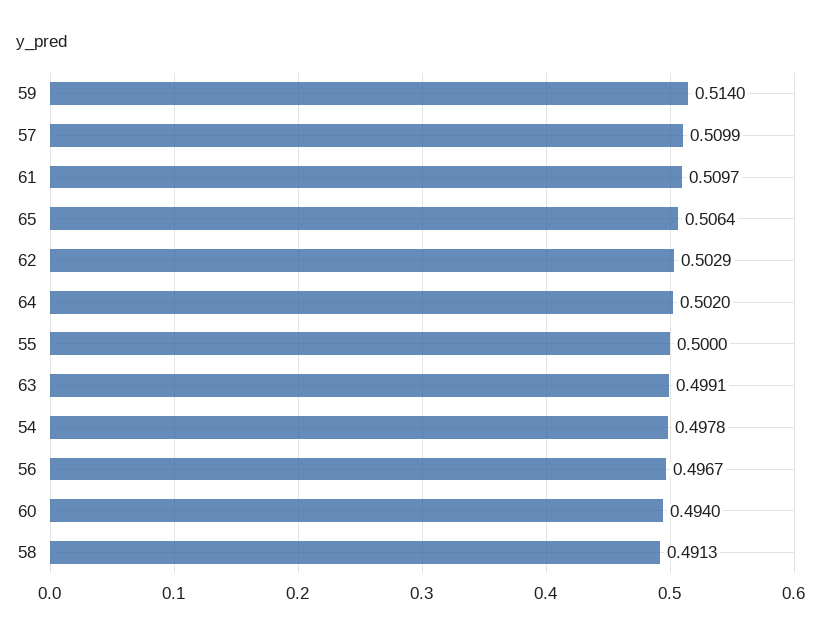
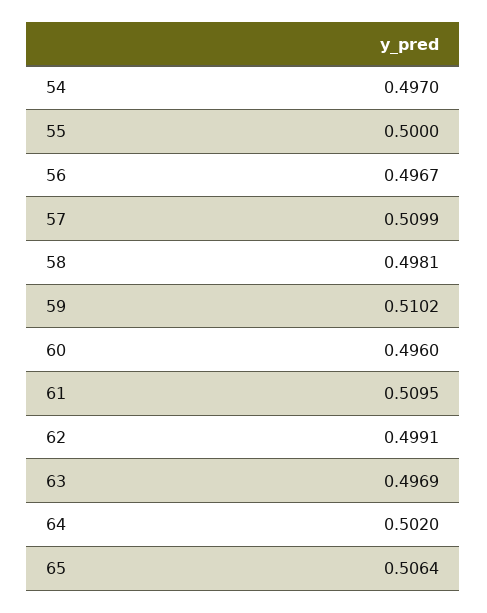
59: 0.514 -> 0.5102
61: 0.5097 -> 0.5095
62: 0.5029 -> 0.4991
63: 0.4991 -> 0.4969
54: 0.4978 -> 0.497
60: 0.494 -> 0.496
58: 0.4913 -> 0.4981

